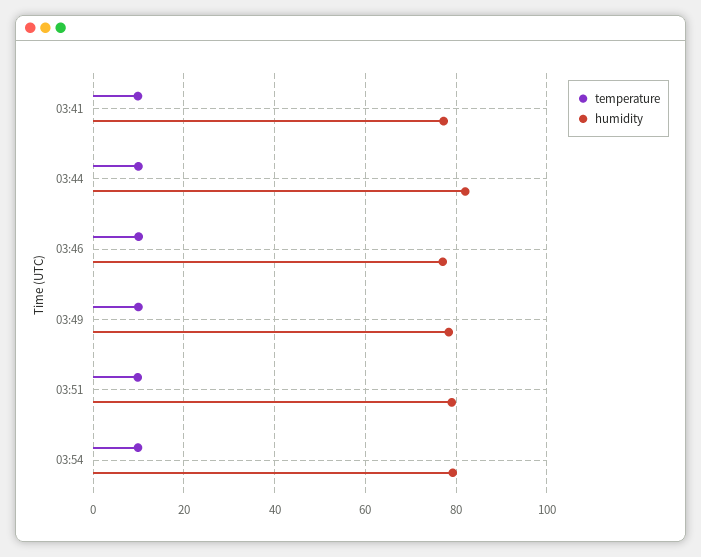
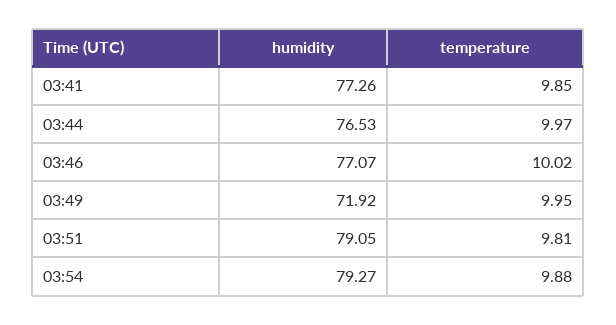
humidity, 03:44: 82 -> 76.53
humidity, 03:49: 78 -> 71.92

